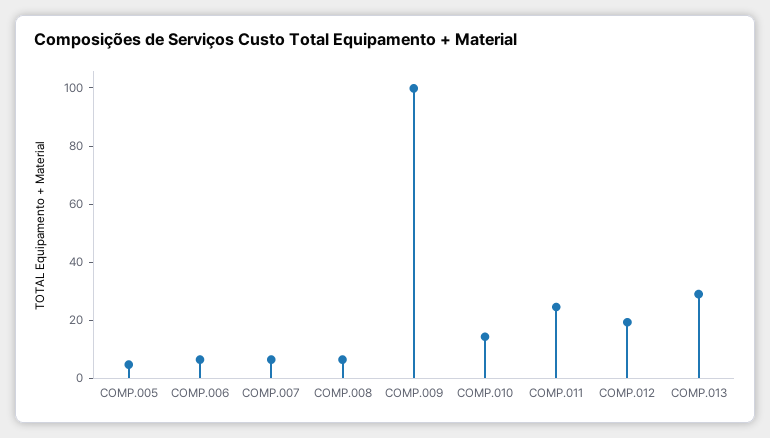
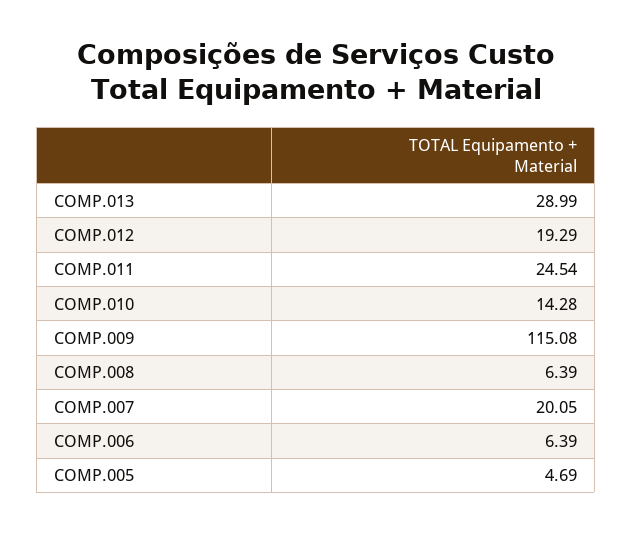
COMP.007: 5 -> 20.05
COMP.009: 100 -> 115.08

